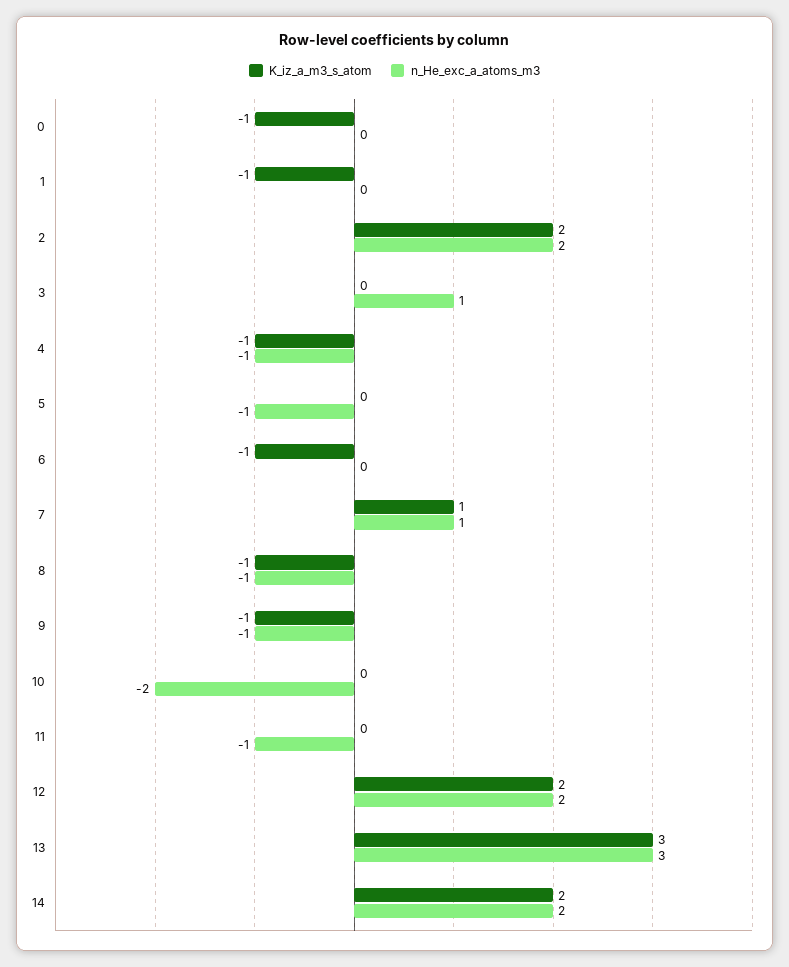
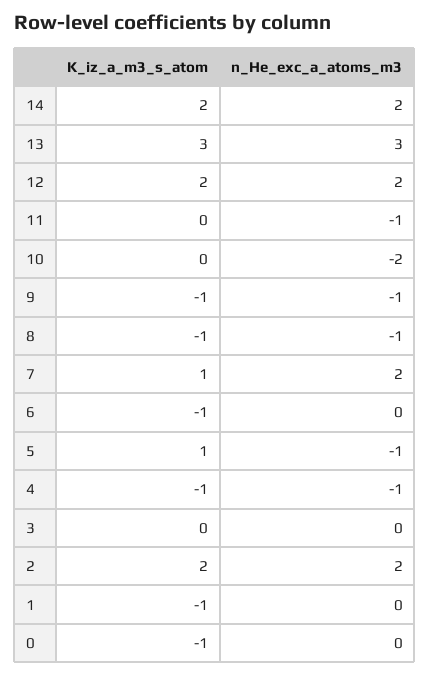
n_He_exc_a_atoms_m3, 3: 1 -> 0
K_iz_a_m3_s_atom, 5: 0 -> 1
n_He_exc_a_atoms_m3, 7: 1 -> 2

